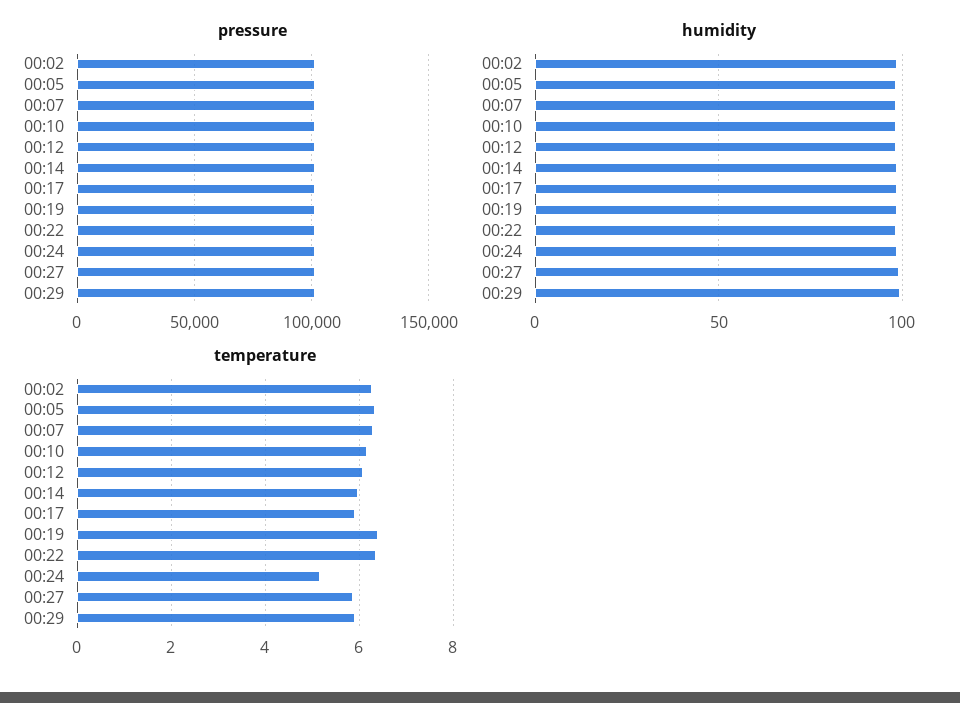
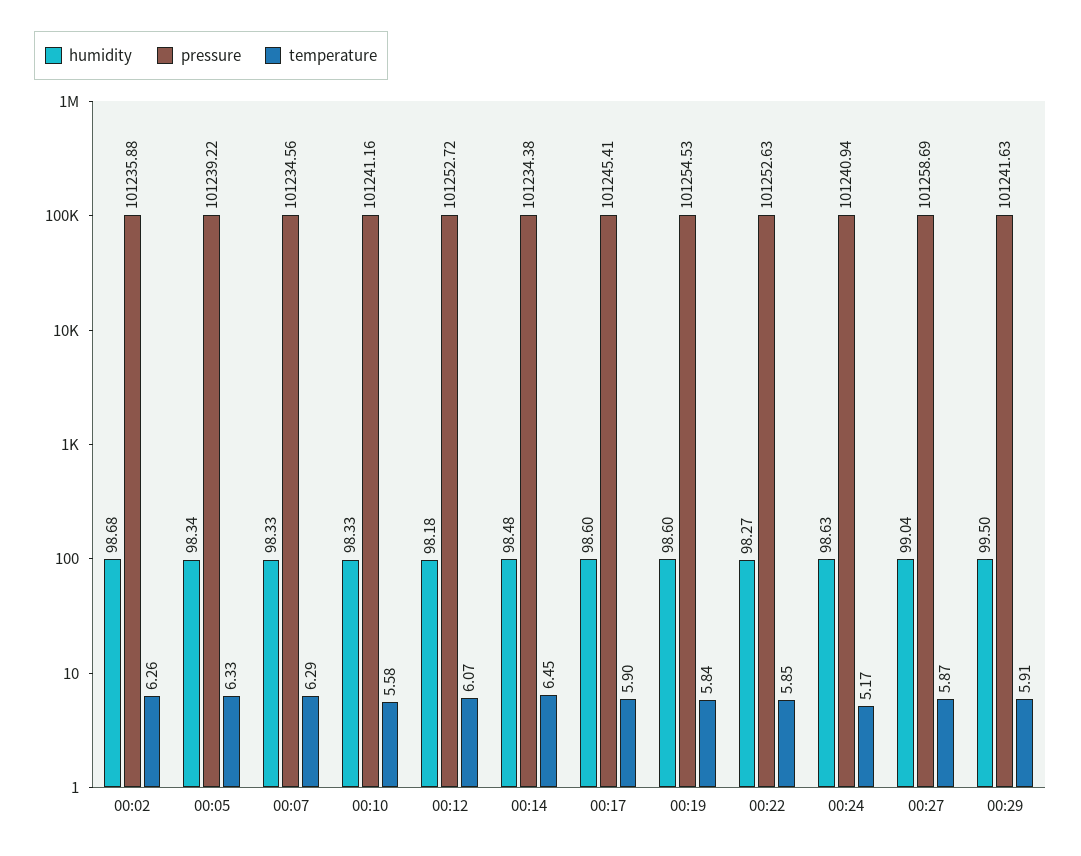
temperature, 00:10: 6.2 -> 5.58
temperature, 00:14: 6 -> 6.45
temperature, 00:19: 6.4 -> 5.84
temperature, 00:22: 6.4 -> 5.85

